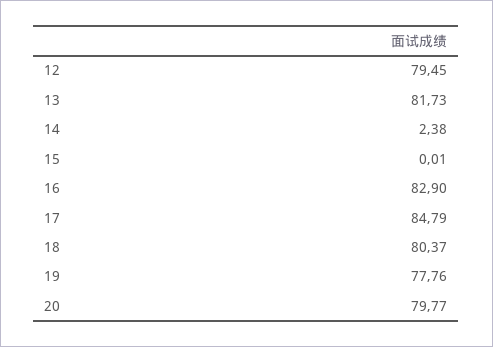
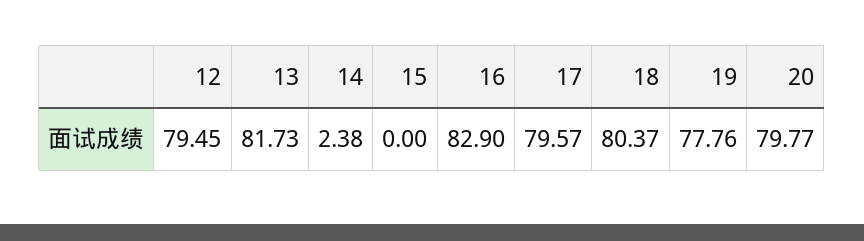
15: 0.01 -> 0
17: 84.79 -> 79.57

